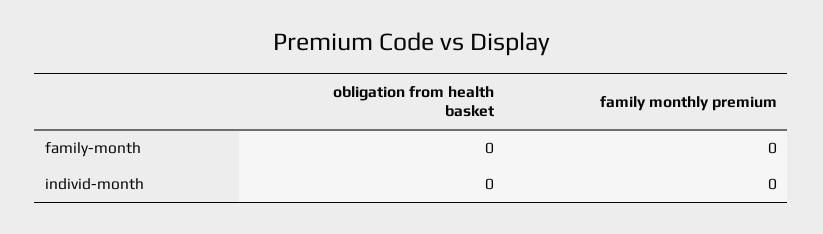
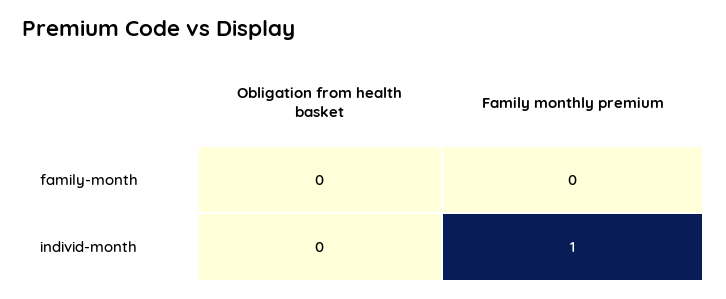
family monthly premium, individ-month: 0 -> 1

